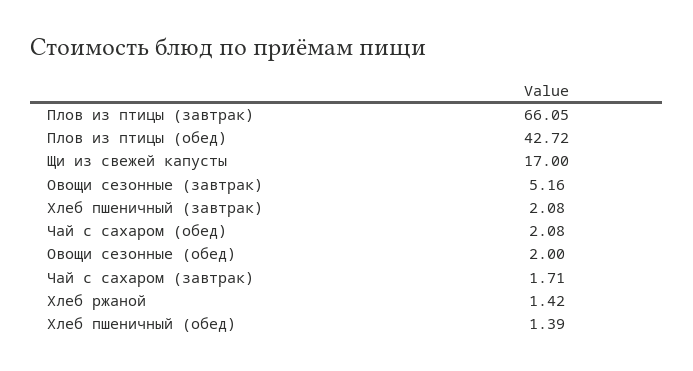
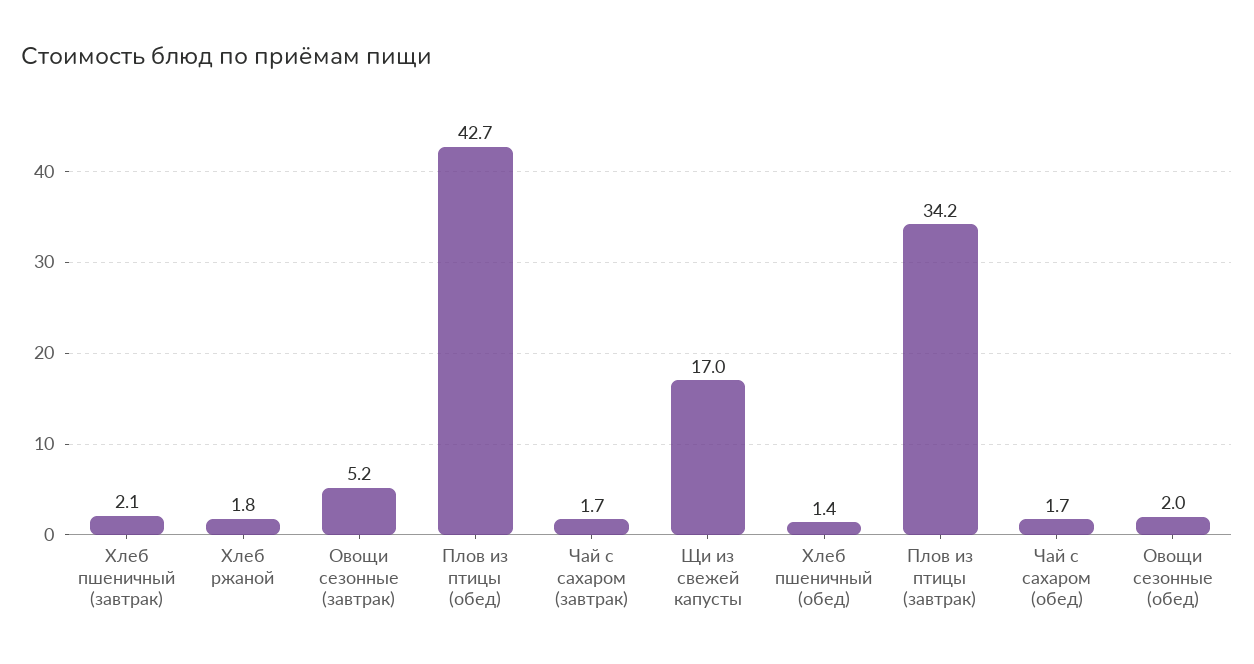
Плов из птицы (завтрак): 66.05 -> 34.2
Чай с сахаром (обед): 2.08 -> 1.7
Хлеб ржаной: 1.42 -> 1.8

